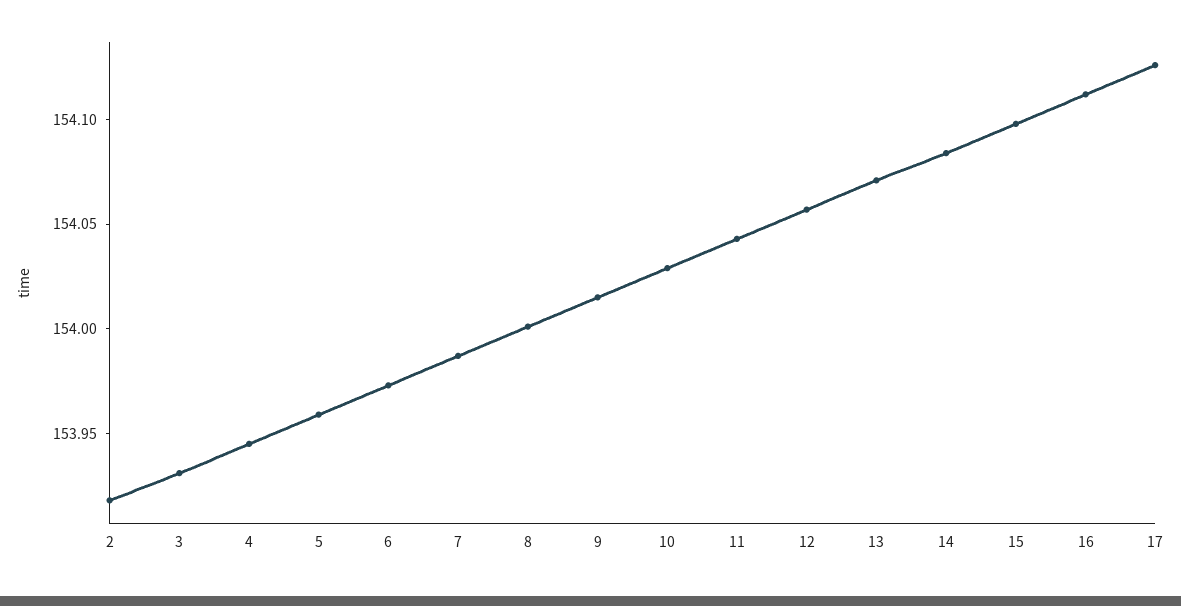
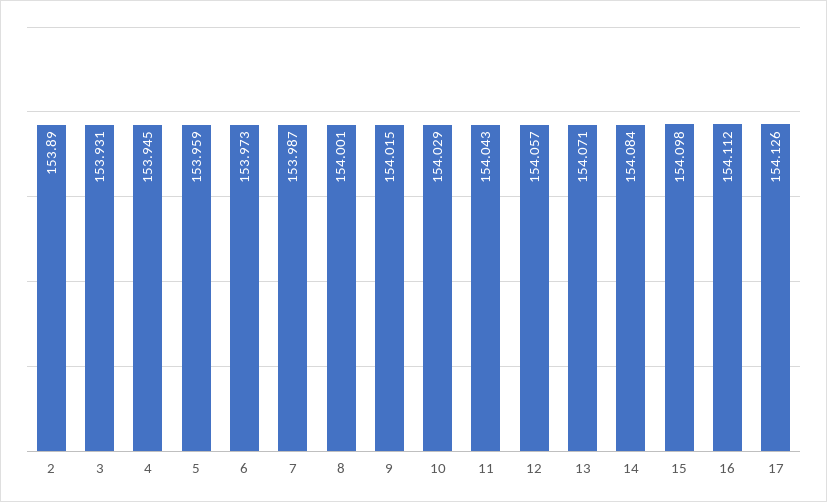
2: 153.92 -> 153.89

